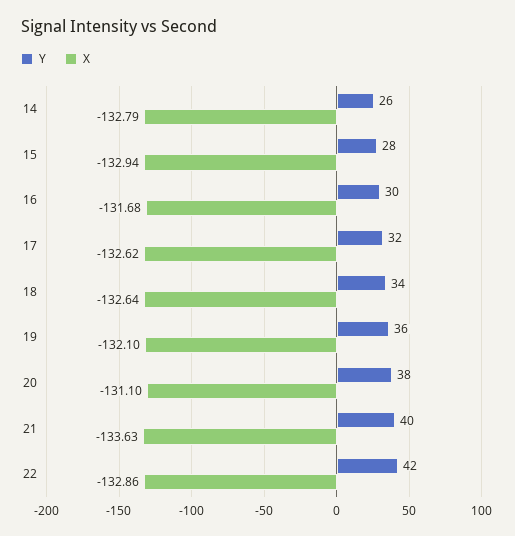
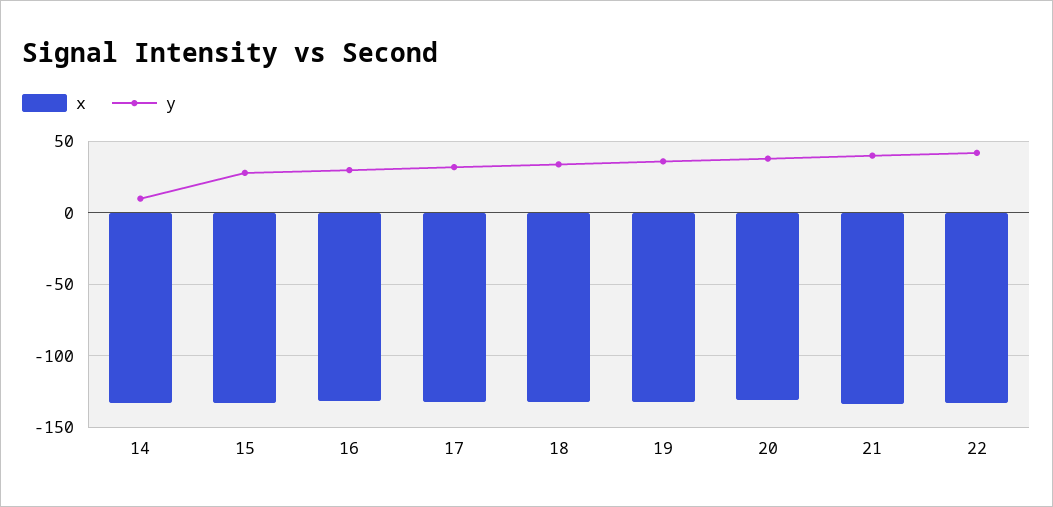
Y, 14: 26 -> 10

